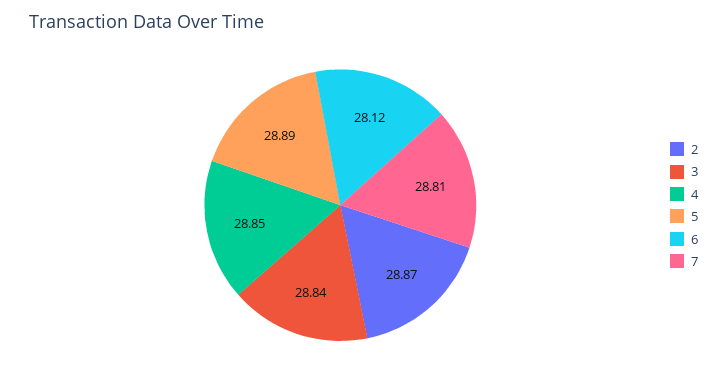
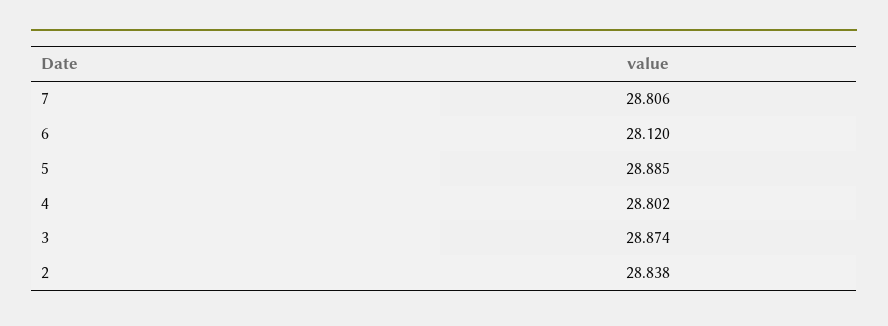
2: 28.87 -> 28.838
3: 28.84 -> 28.874
4: 28.85 -> 28.802

